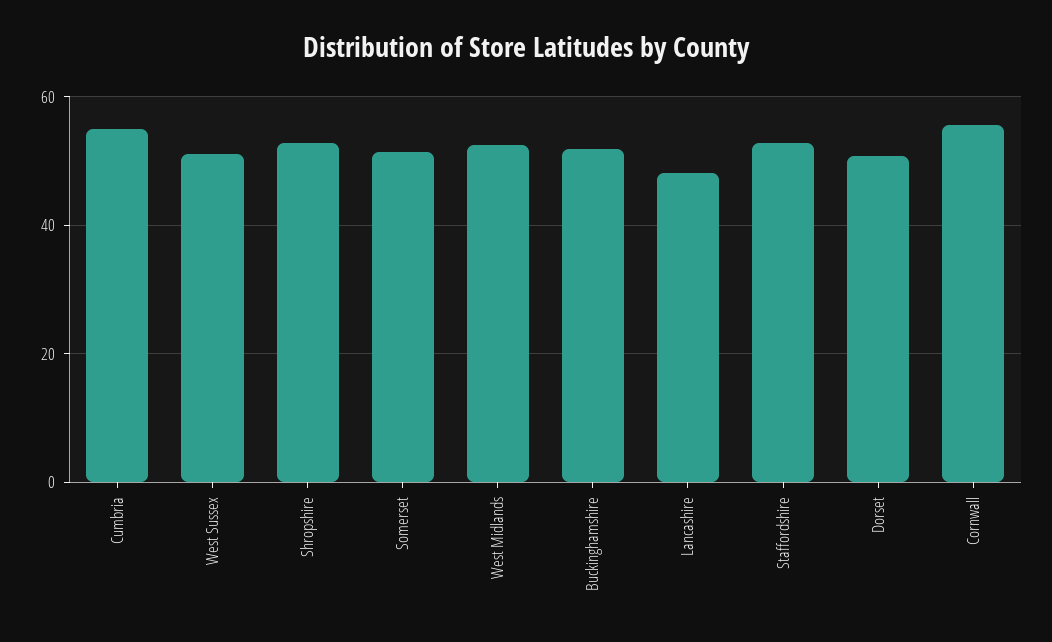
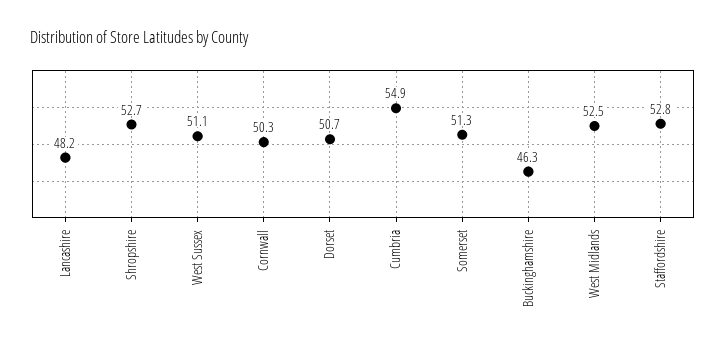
Buckinghamshire: 52 -> 46.3
Cornwall: 56 -> 50.3

